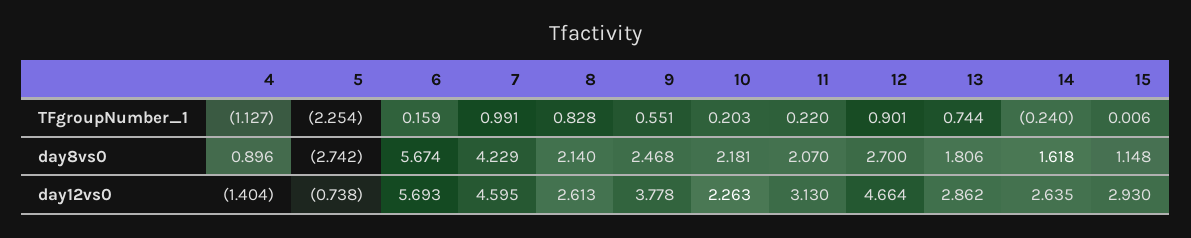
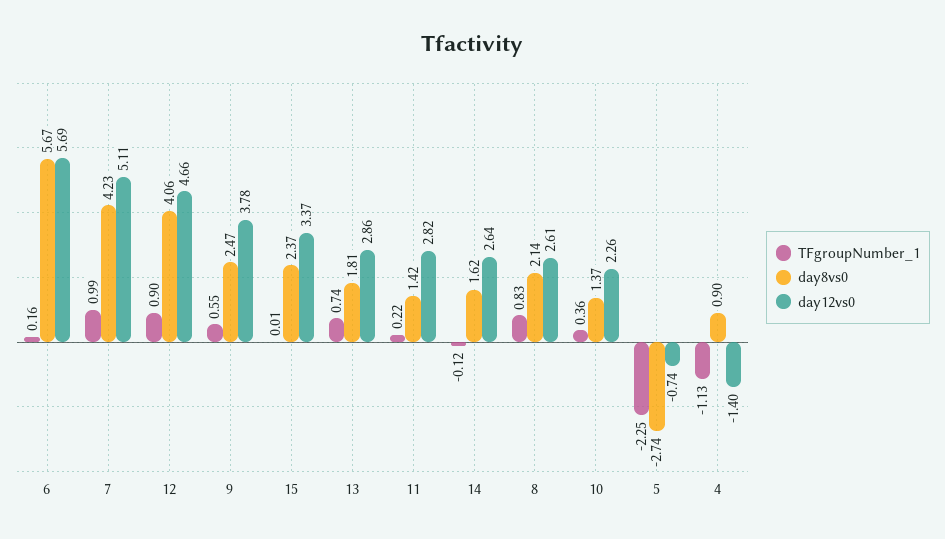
TFgroupNumber_1, 10: 0.203 -> 0.36
TFgroupNumber_1, 14: -0.24 -> -0.12
day8vs0, 10: 2.181 -> 1.37
day8vs0, 11: 2.07 -> 1.42
day8vs0, 12: 2.7 -> 4.06
day8vs0, 15: 1.148 -> 2.37
day12vs0, 7: 4.595 -> 5.11
day12vs0, 11: 3.13 -> 2.82
day12vs0, 15: 2.93 -> 3.37

